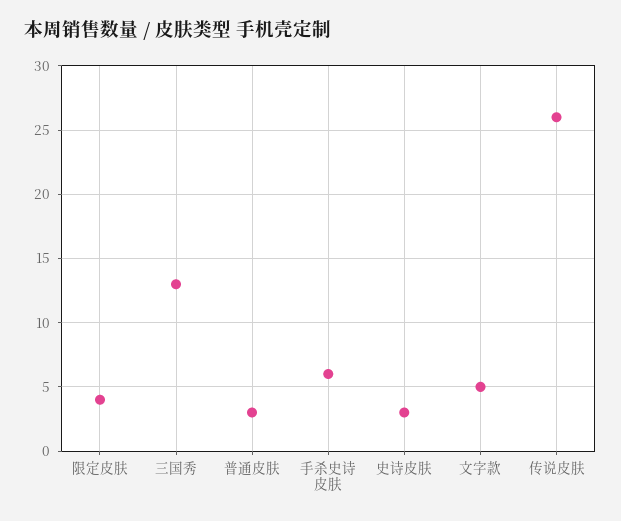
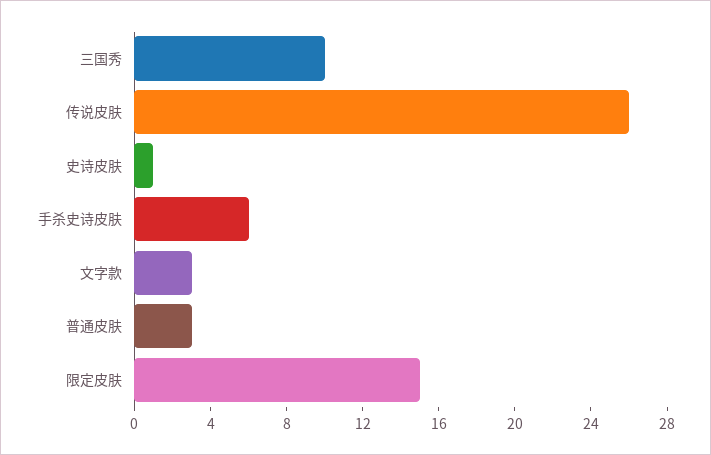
限定皮肤: 4 -> 15
三国秀: 13 -> 10
史诗皮肤: 3 -> 1
文字款: 5 -> 3

